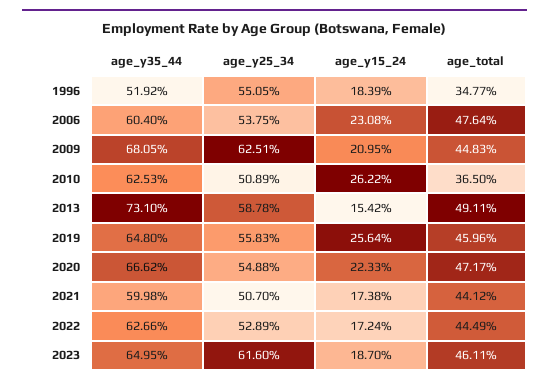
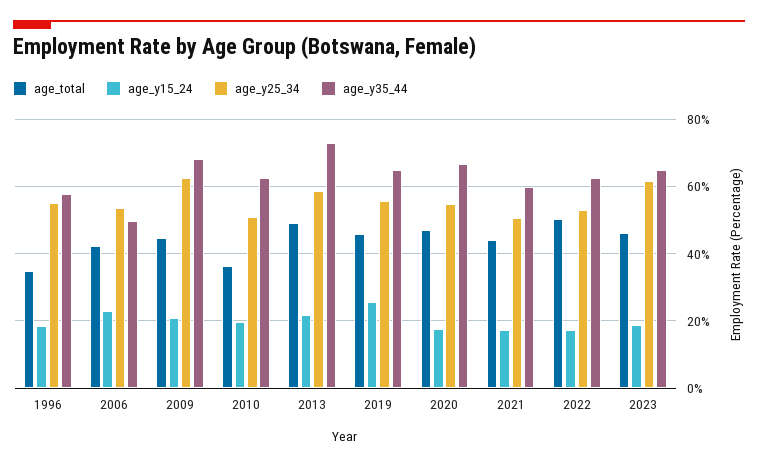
age_y35_44, 1996: 51.92 -> 58
age_y35_44, 2006: 60.4 -> 50
age_total, 2006: 47.64 -> 42
age_y15_24, 2010: 26.22 -> 20
age_y15_24, 2013: 15.42 -> 22
age_y15_24, 2020: 22.33 -> 18
age_total, 2022: 44.49 -> 50

